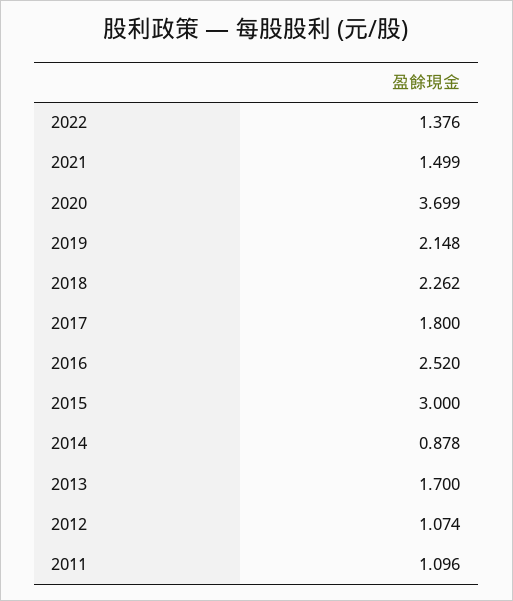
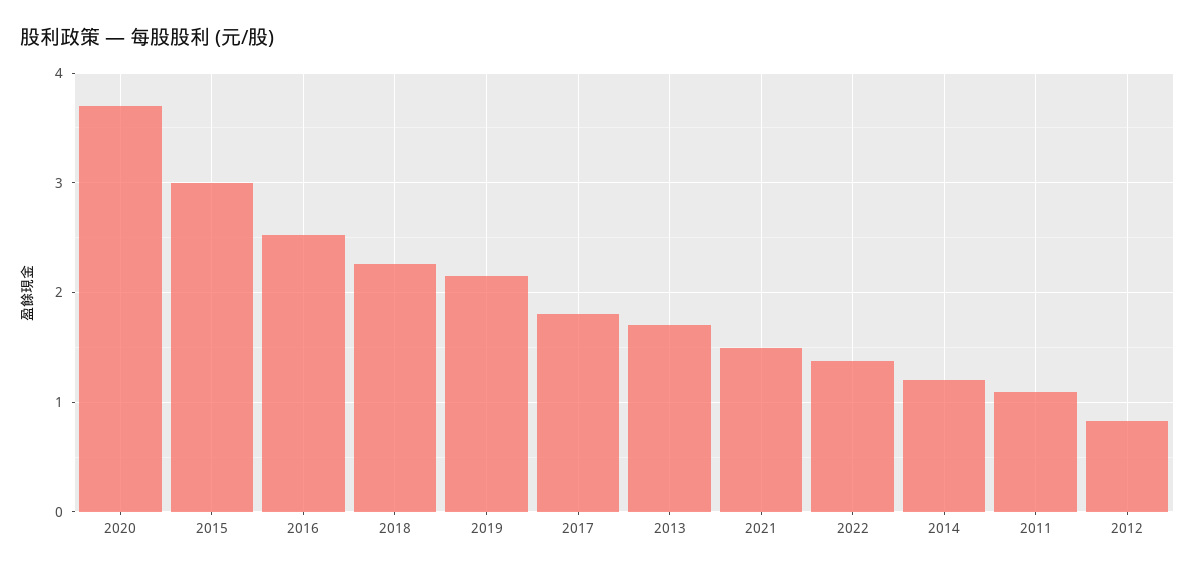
2014: 0.878 -> 1.2
2012: 1.074 -> 0.8

